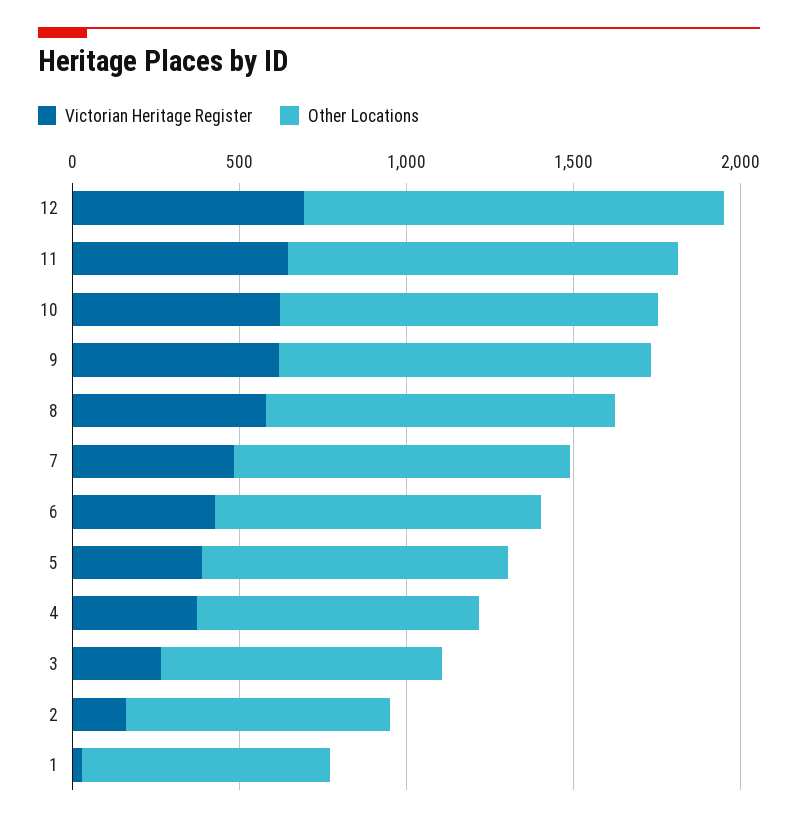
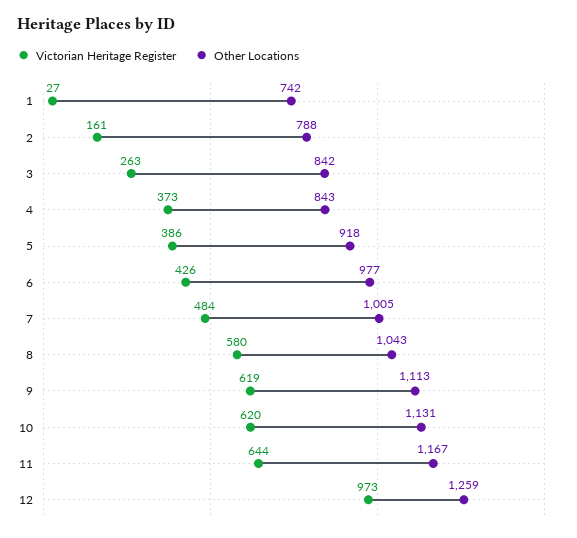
Victorian Heritage Register, 12: 700 -> 973

